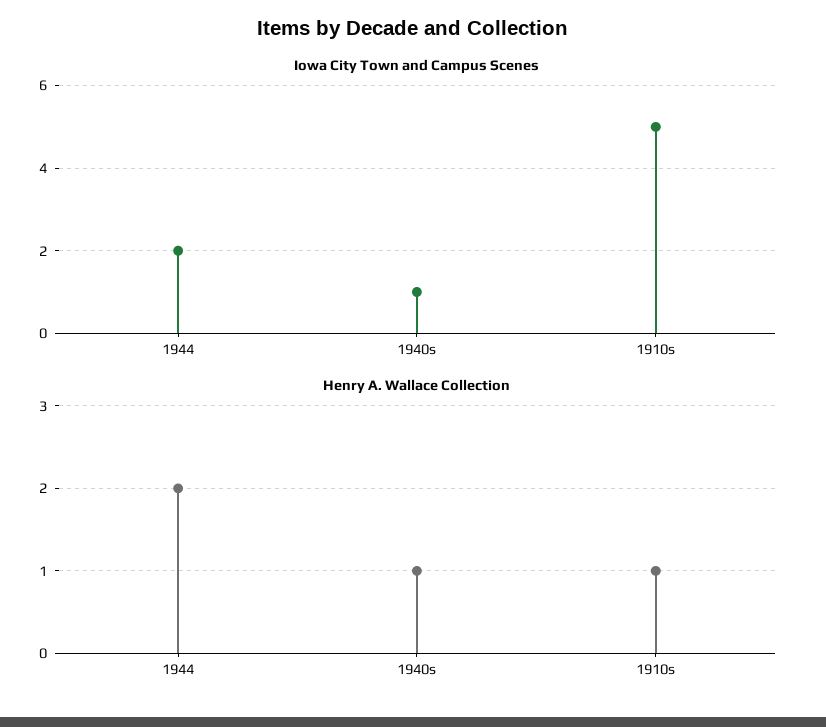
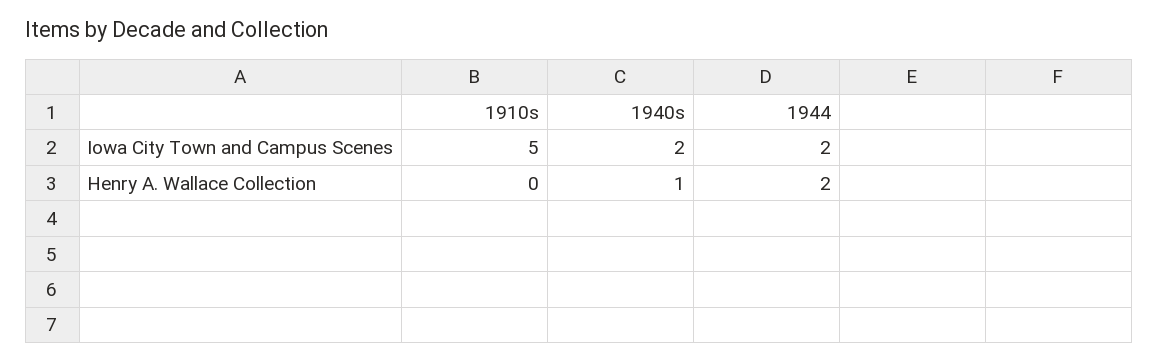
Iowa City Town and Campus Scenes, 1940s: 1 -> 2
Henry A. Wallace Collection, 1910s: 1 -> 0

